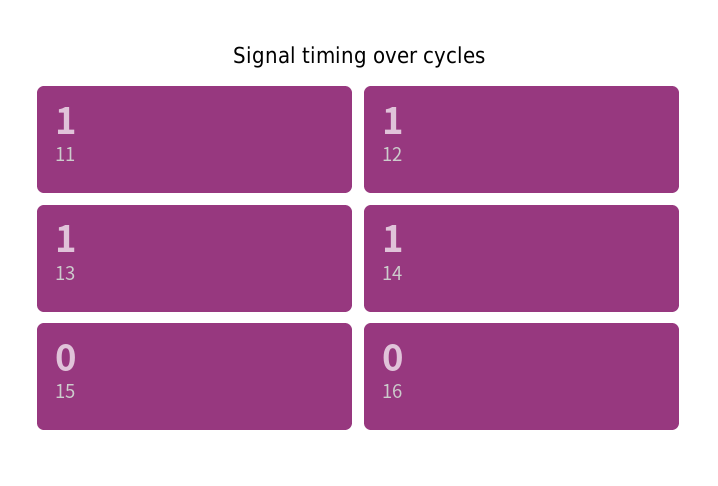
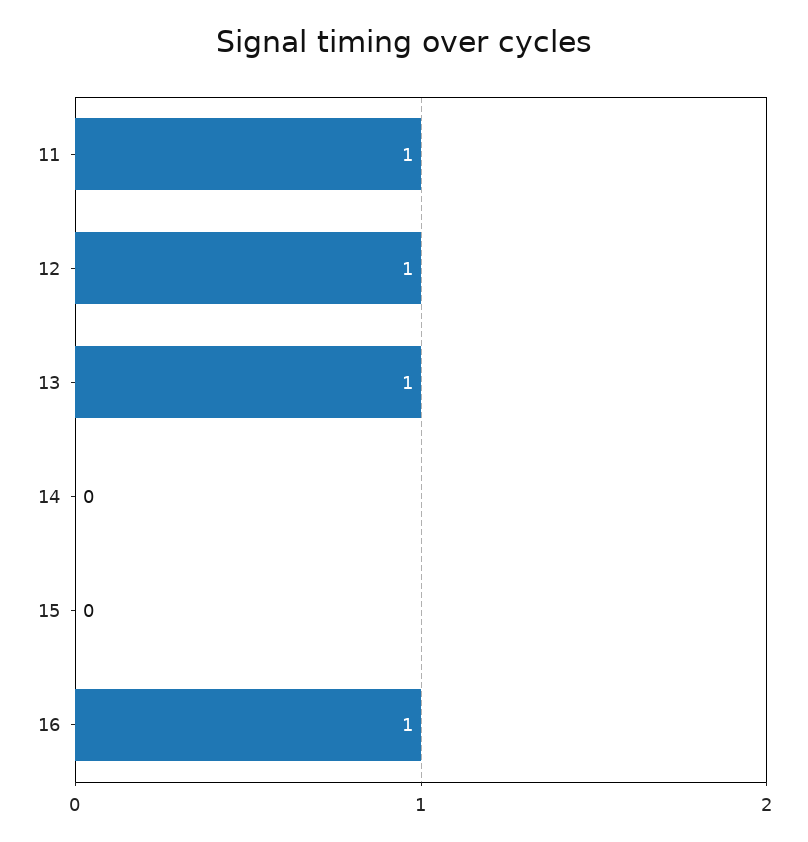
14: 1 -> 0
16: 0 -> 1

